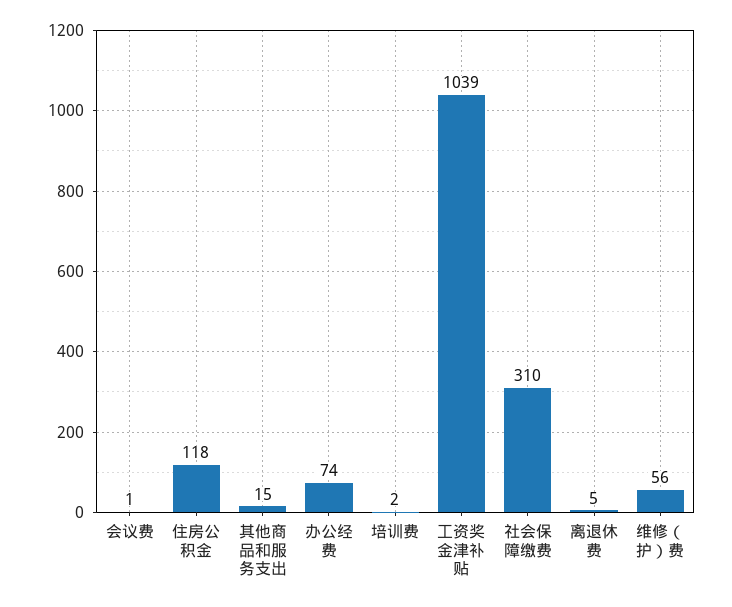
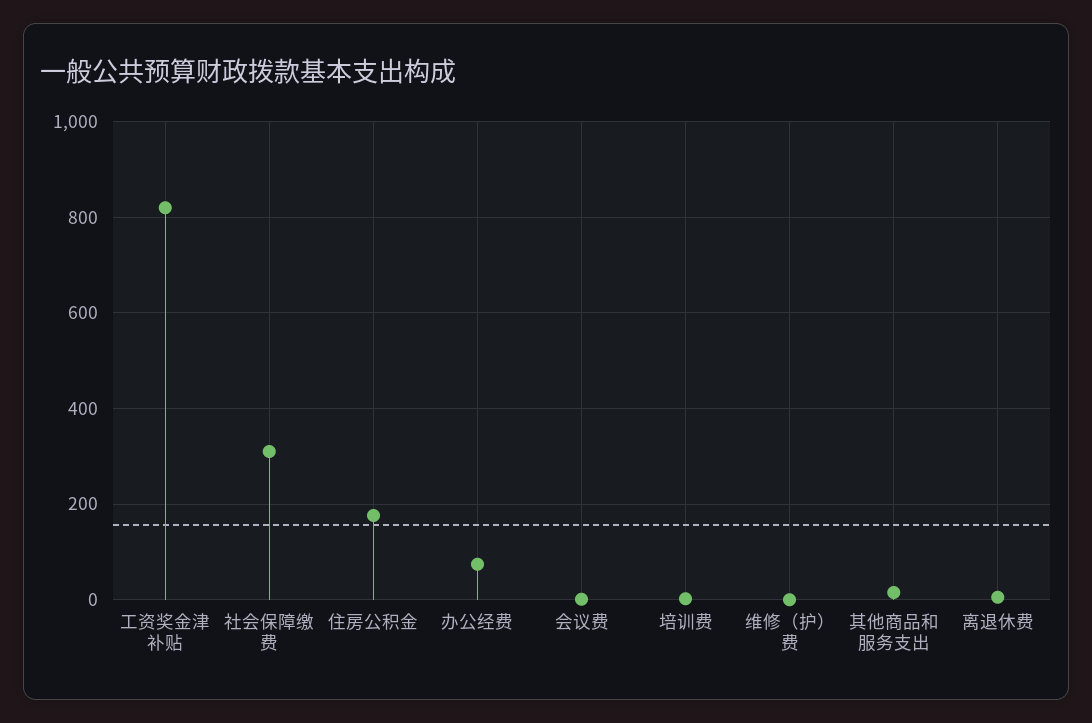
住房公积金: 118 -> 180
工资奖金津补贴: 1039 -> 820
维修（护）费: 56 -> 0

